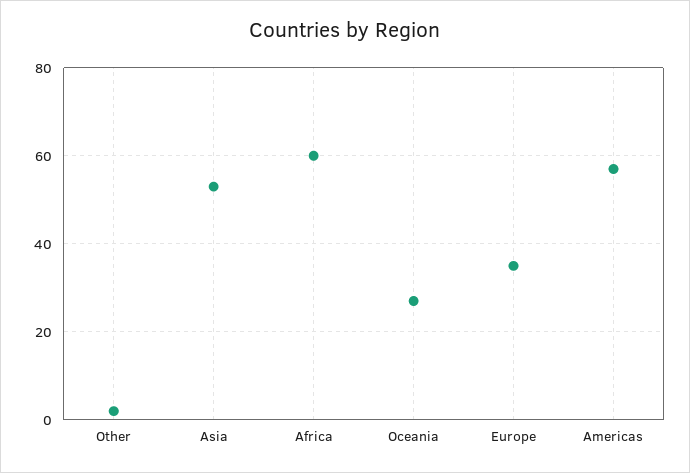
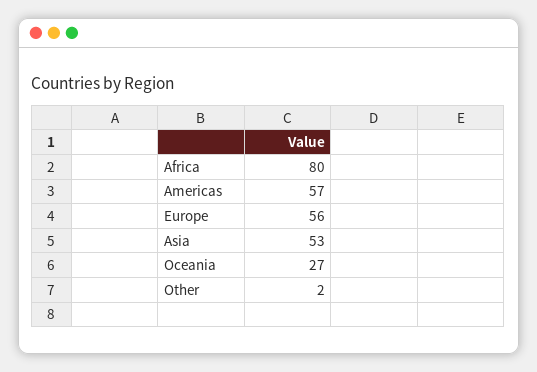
Africa: 60 -> 80
Europe: 35 -> 56

